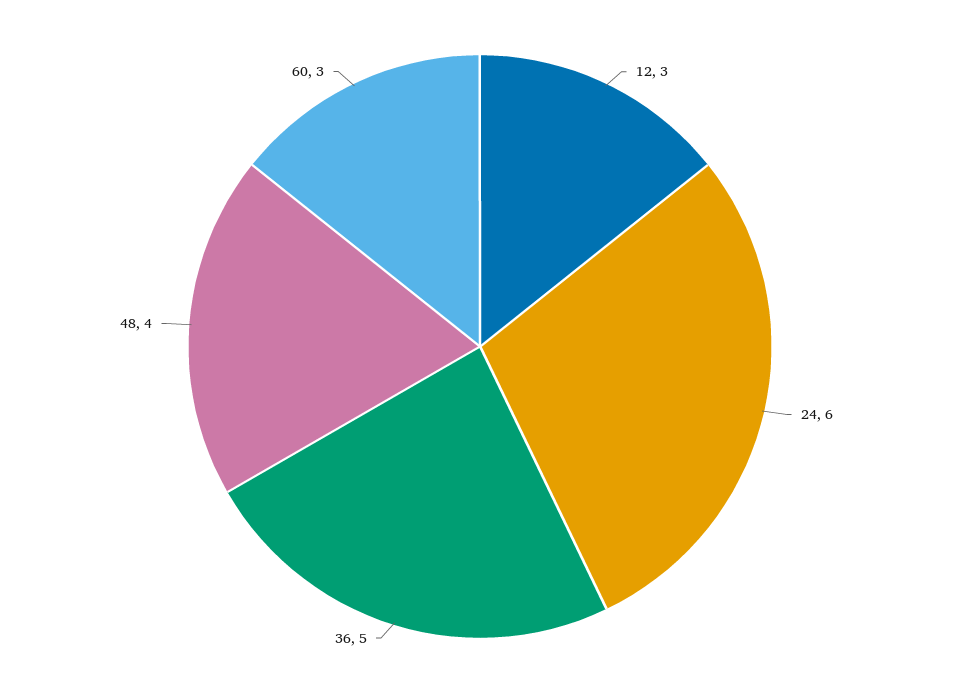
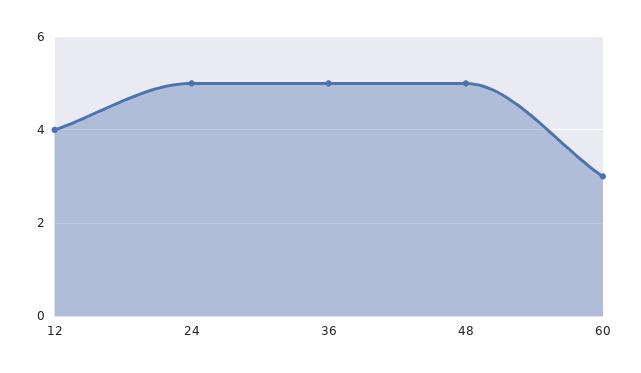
12: 3 -> 4
24: 6 -> 5
48: 4 -> 5

